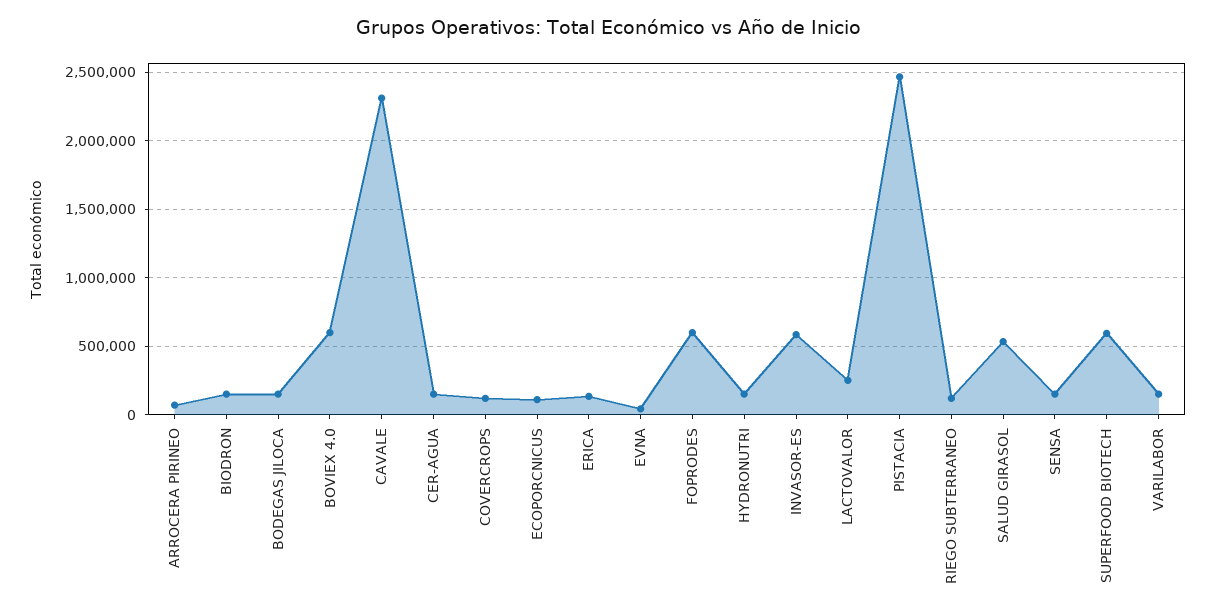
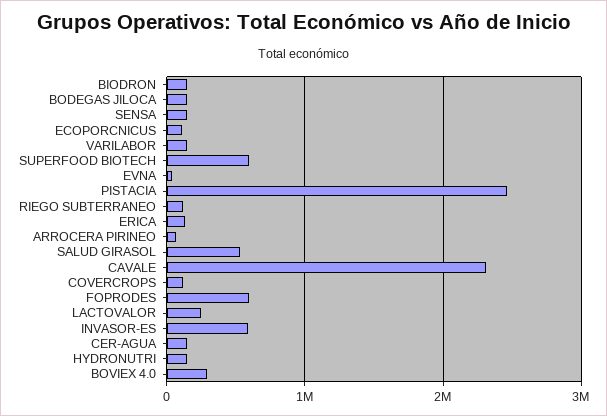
BOVIEX 4.0: 600000 -> 300000

